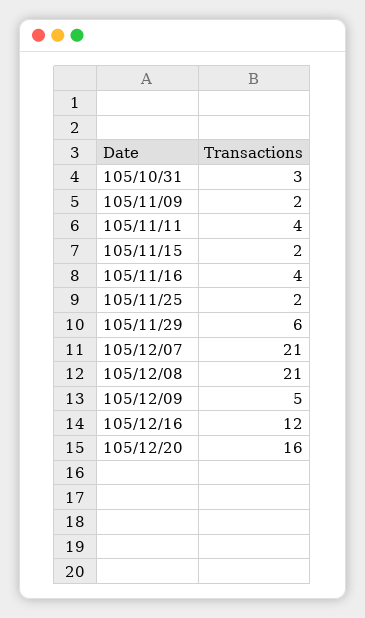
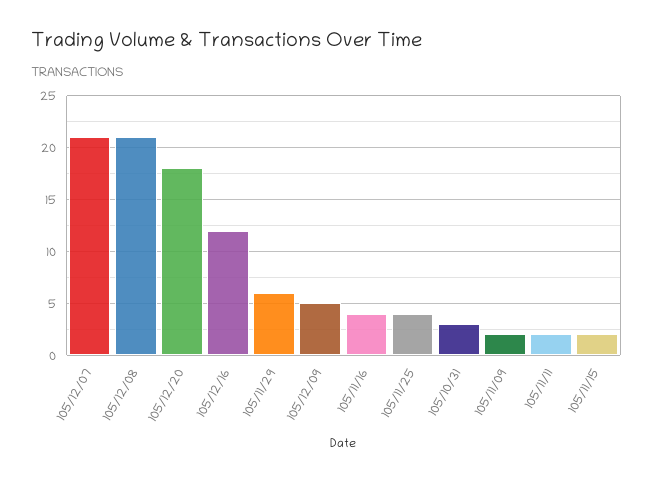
105/11/11: 4 -> 2
105/11/25: 2 -> 4
105/12/20: 16 -> 18

